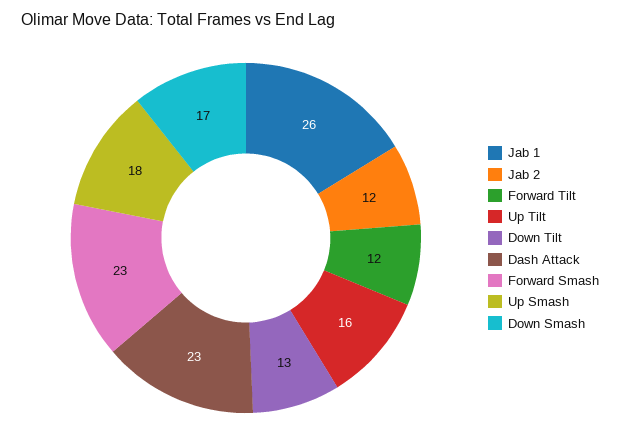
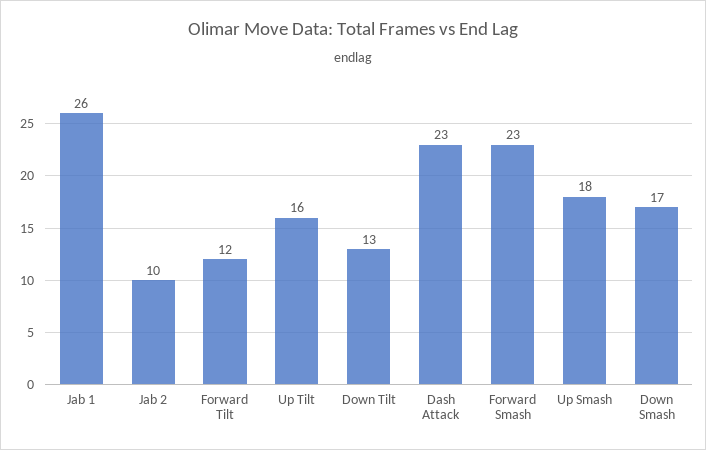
Jab 2: 12 -> 10

